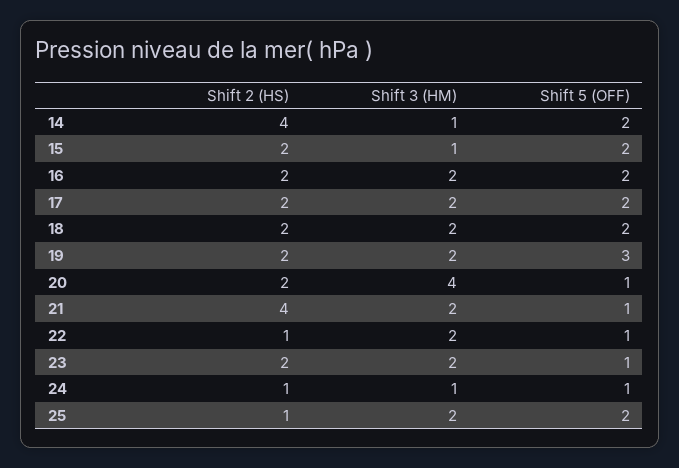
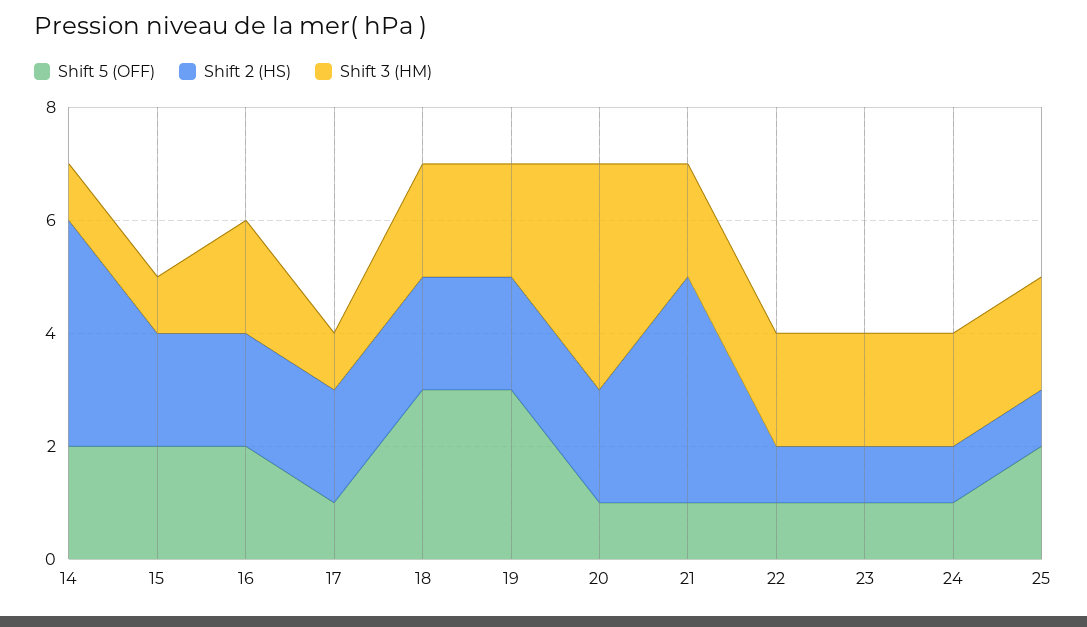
Shift 3 (HM), 17: 2 -> 1
Shift 5 (OFF), 17: 2 -> 1
Shift 5 (OFF), 18: 2 -> 3
Shift 2 (HS), 23: 2 -> 1
Shift 3 (HM), 24: 1 -> 2

